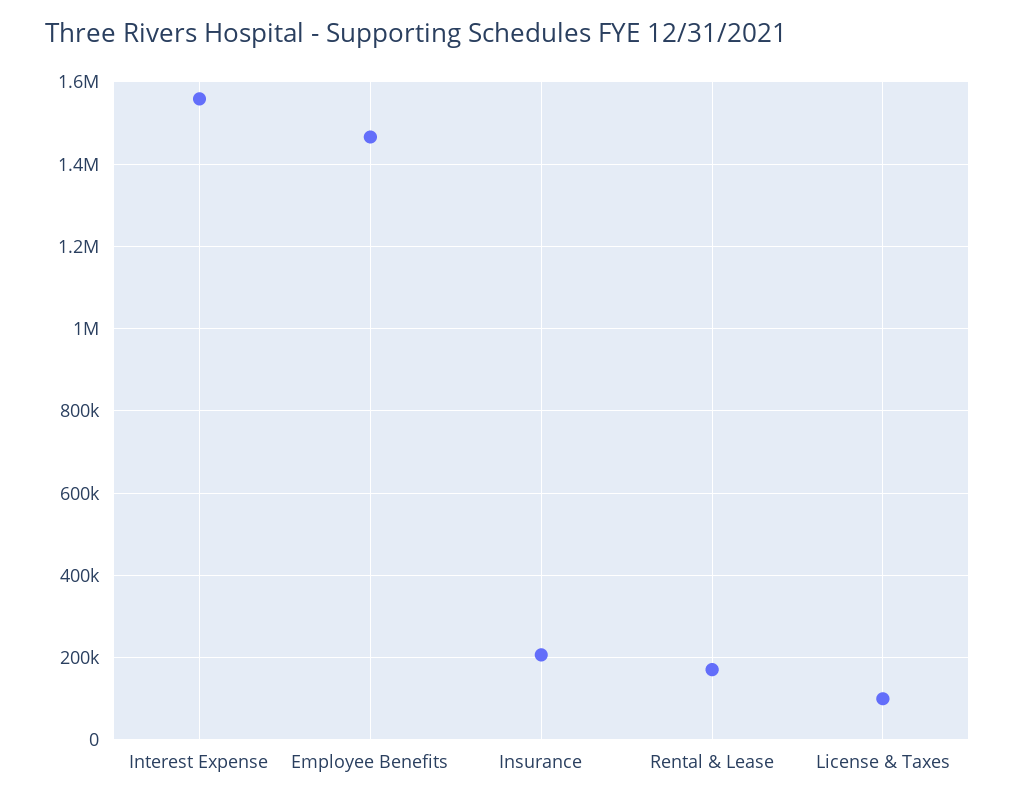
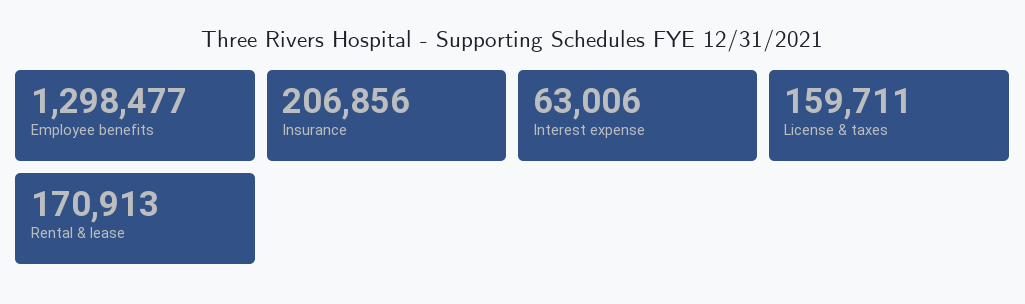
Interest Expense: 1560000 -> 63006
Employee Benefits: 1460000 -> 1298477
License & Taxes: 100000 -> 159711

